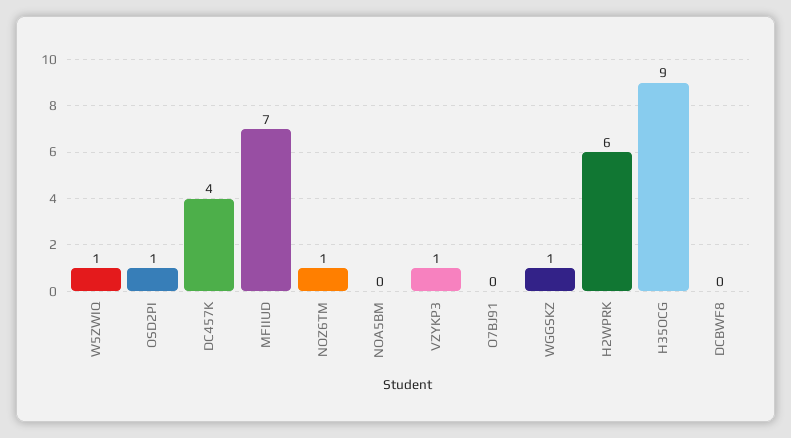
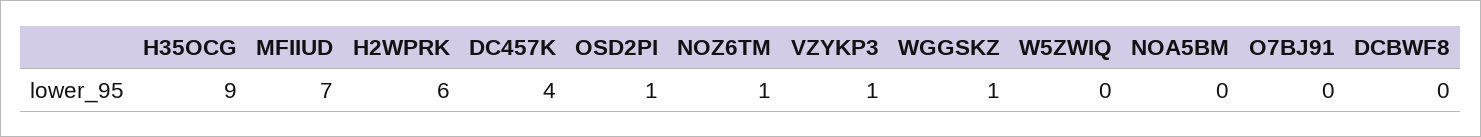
W5ZWIQ: 1 -> 0

